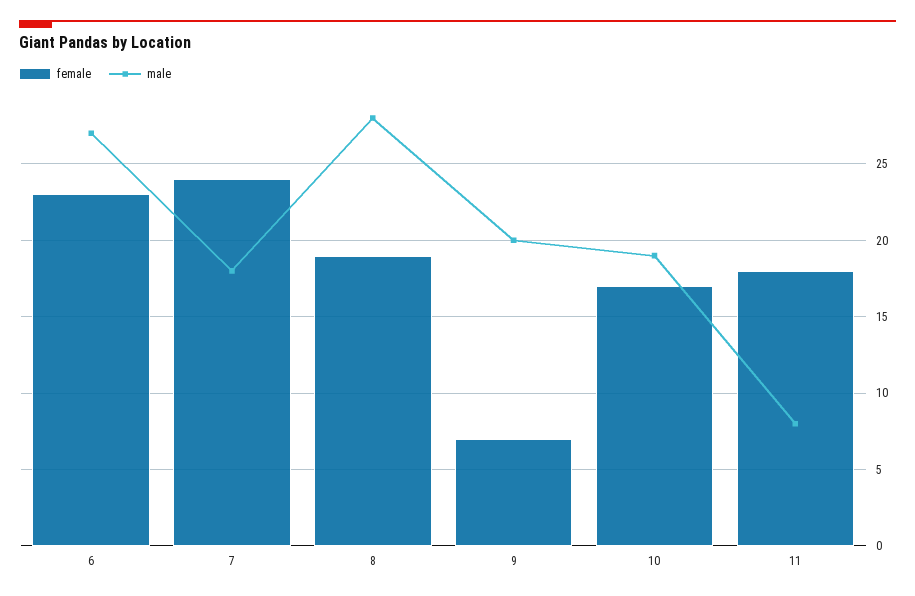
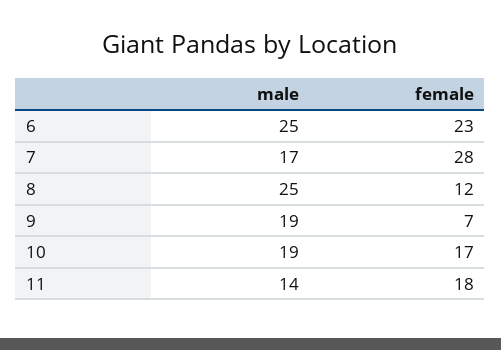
male, 6: 27 -> 25
female, 7: 24 -> 28
male, 7: 18 -> 17
female, 8: 19 -> 12
male, 8: 28 -> 25
male, 9: 20 -> 19
male, 11: 8 -> 14

